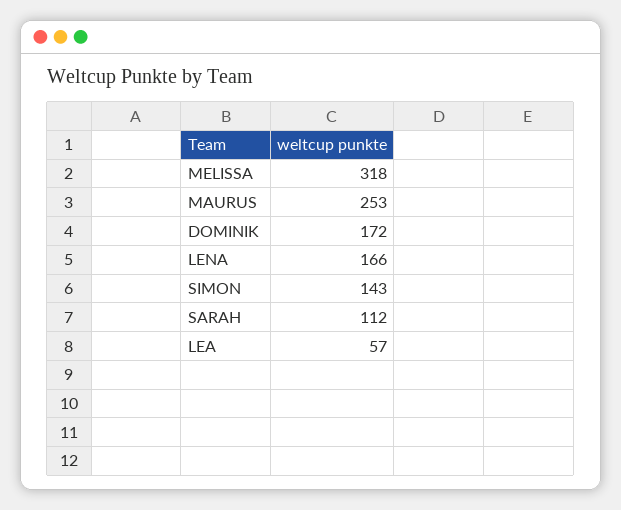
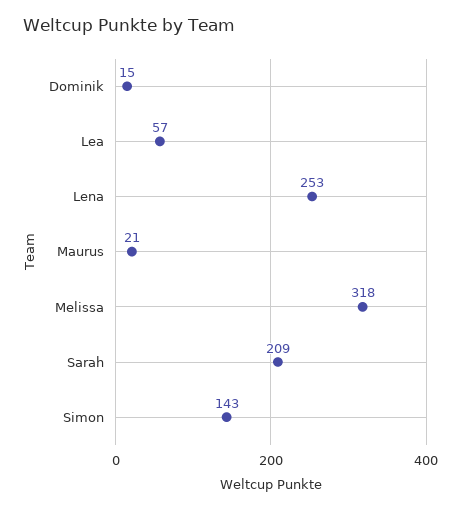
MAURUS: 253 -> 21
DOMINIK: 172 -> 15
LENA: 166 -> 253
SARAH: 112 -> 209

